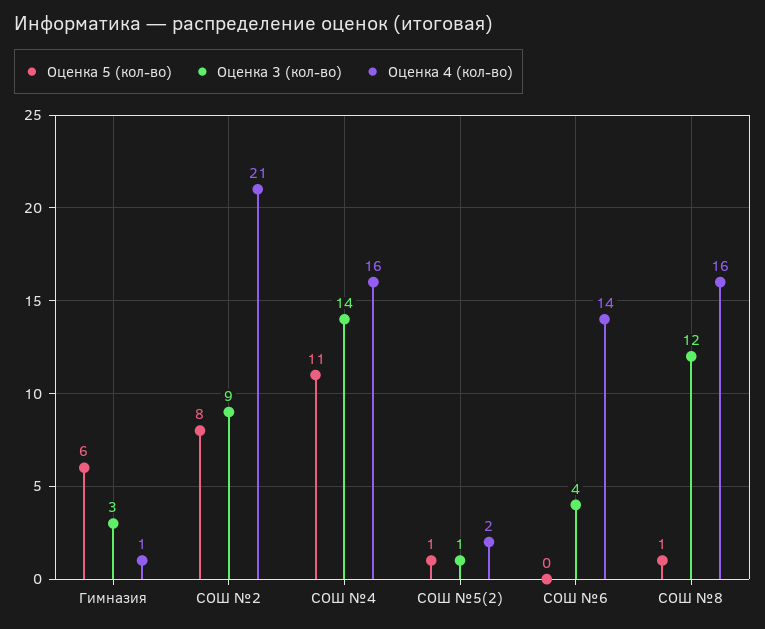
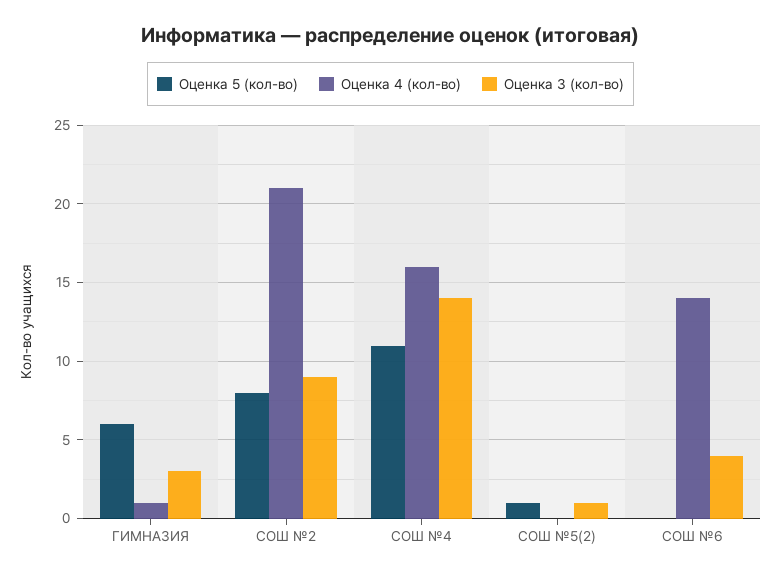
Оценка 4 (кол-во), СОШ №5(2): 2 -> 0
Оценка 5 (кол-во), СОШ №8: 1 -> none
Оценка 3 (кол-во), СОШ №8: 12 -> none
Оценка 4 (кол-во), СОШ №8: 16 -> none

